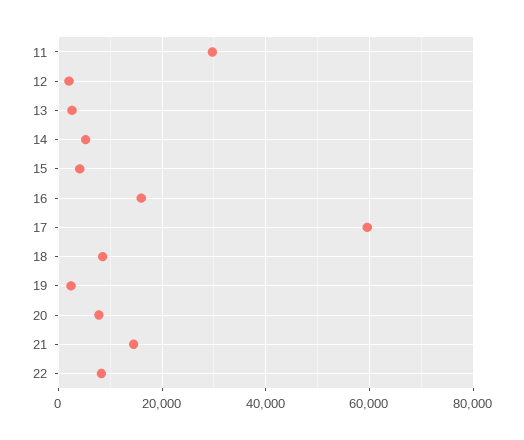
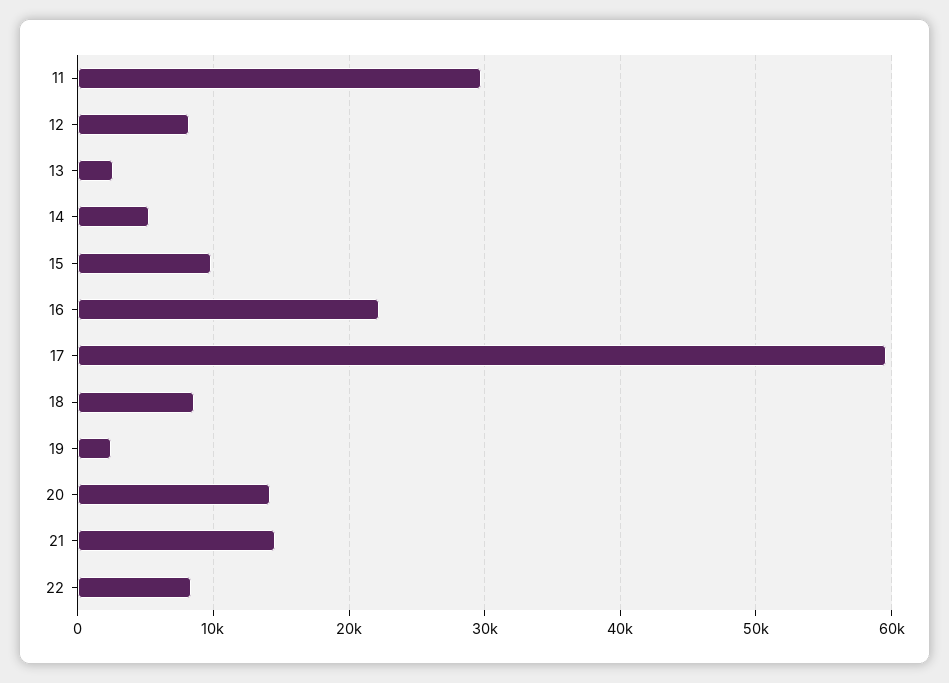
12: 2000 -> 8000
15: 4000 -> 10000
16: 16000 -> 22000
20: 8000 -> 14000

